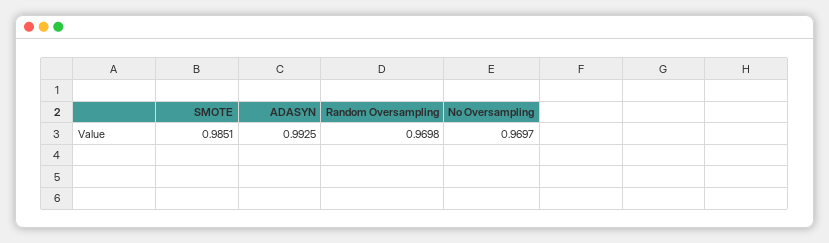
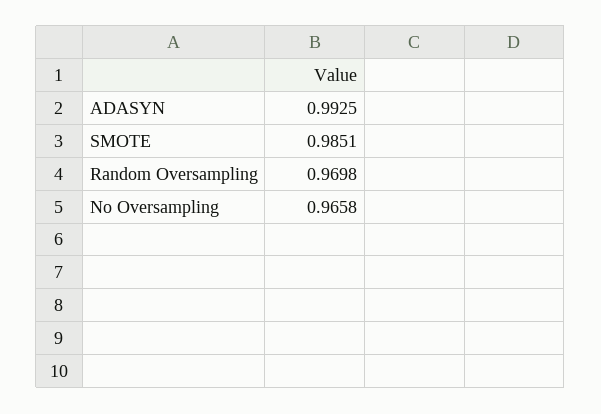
No Oversampling: 0.9697 -> 0.9658

